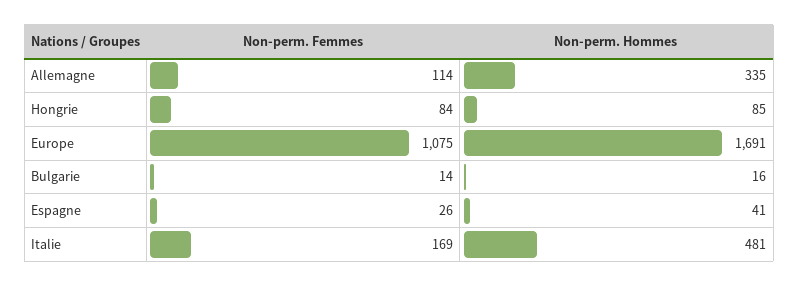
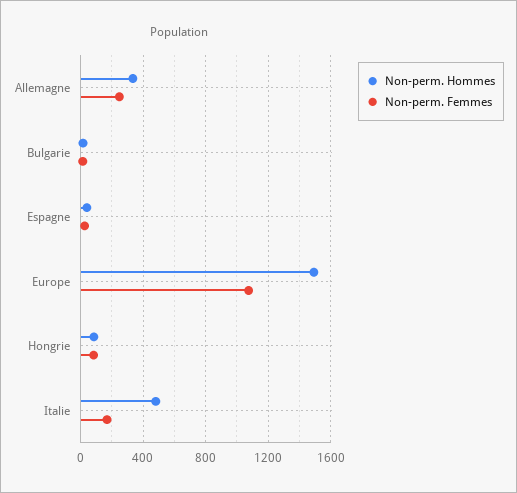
Non-perm. Femmes, Allemagne: 114 -> 250
Non-perm. Hommes, Europe: 1691 -> 1500

